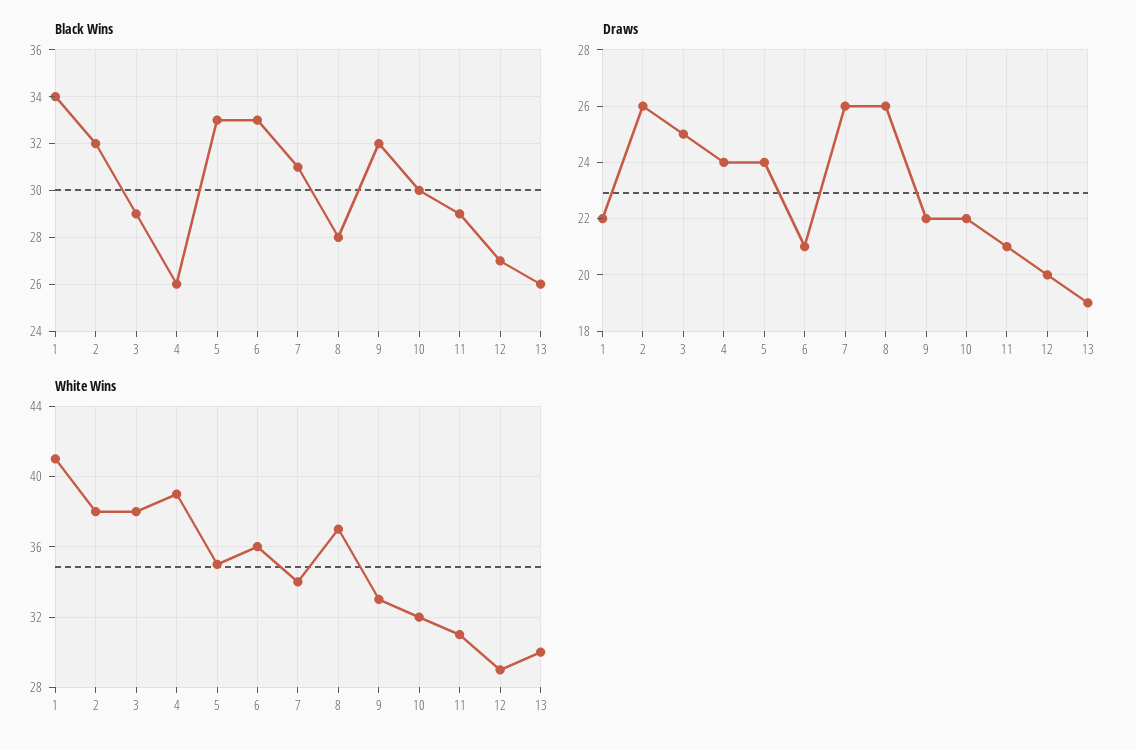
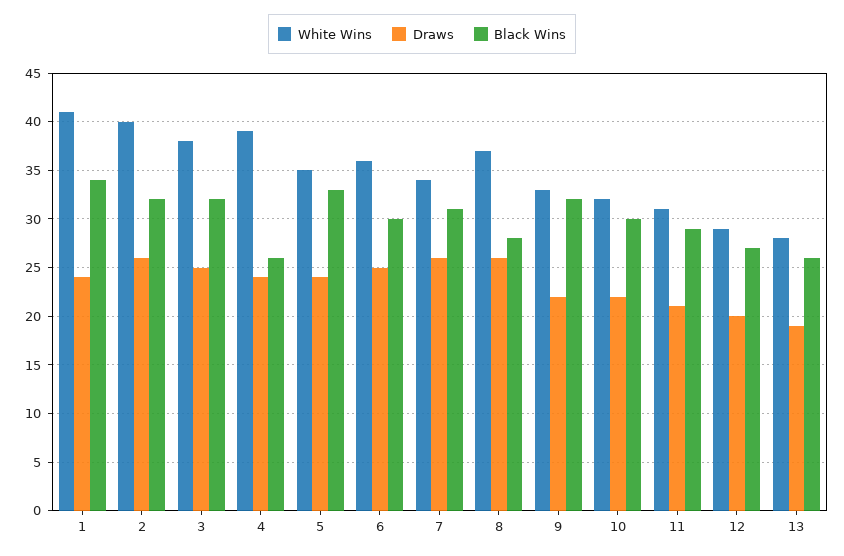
Black Wins, 3: 29 -> 32
Black Wins, 6: 33 -> 30
Draws, 1: 22 -> 24
Draws, 6: 21 -> 25
White Wins, 2: 38 -> 40
White Wins, 13: 30 -> 28

